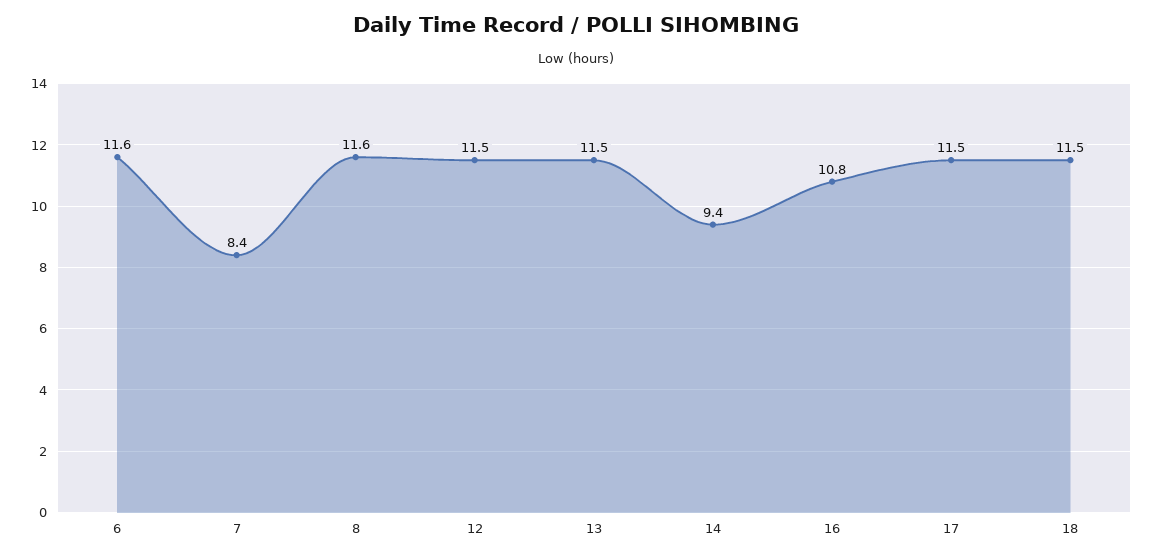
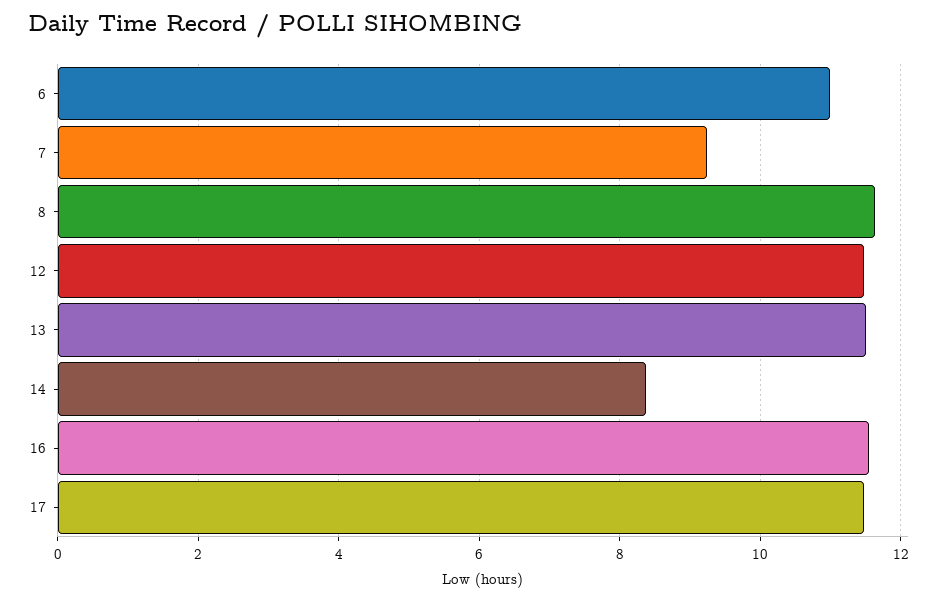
6: 11.6 -> 11
7: 8.4 -> 9.2
14: 9.4 -> 8.4
16: 10.8 -> 11.6
18: 11.5 -> none

